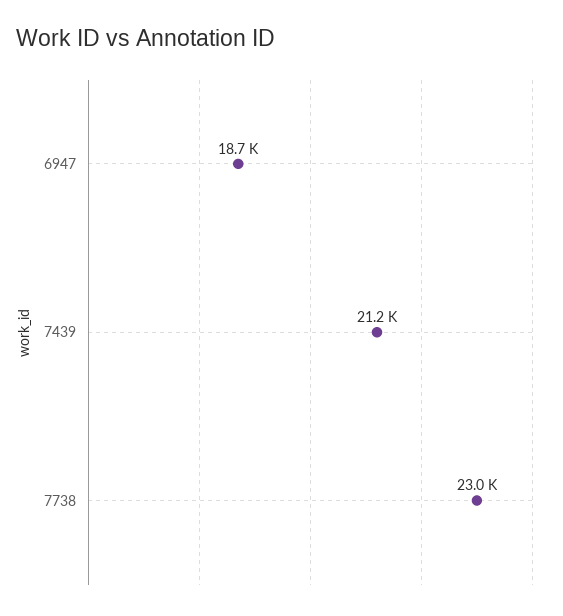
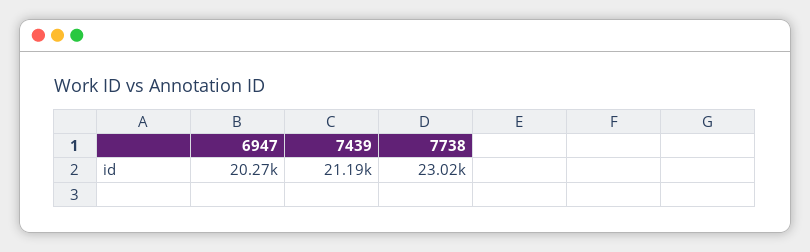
6947: 18700 -> 20270

